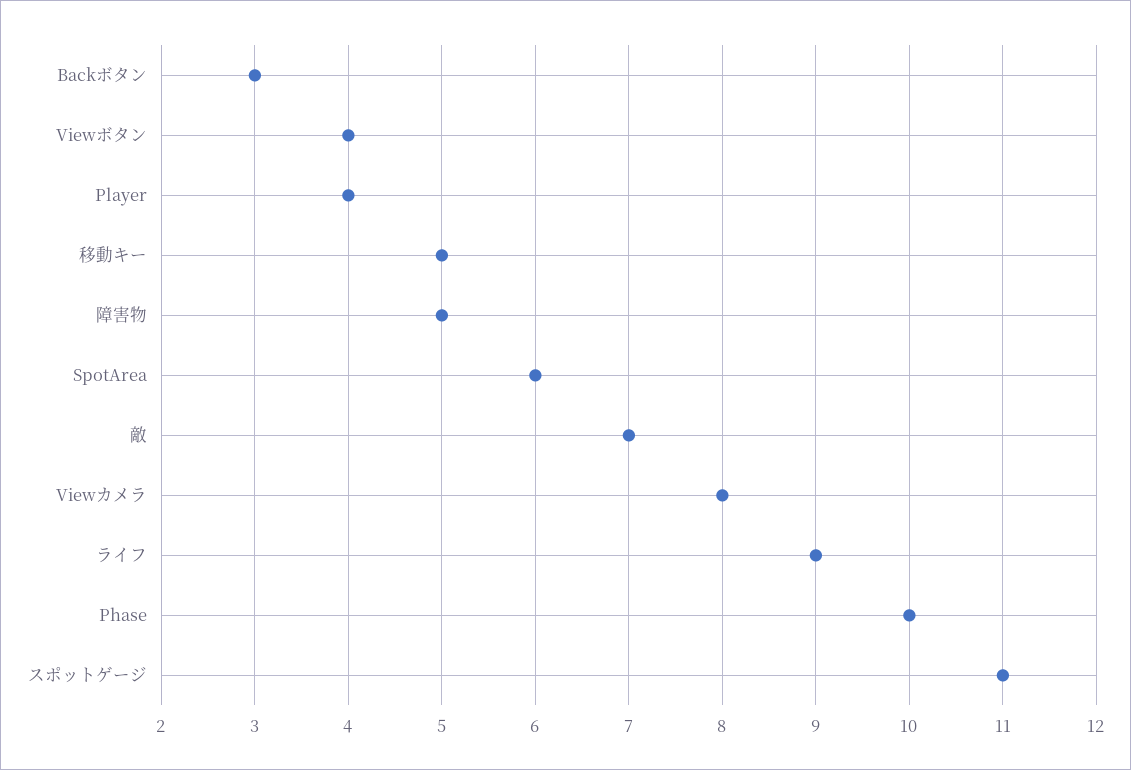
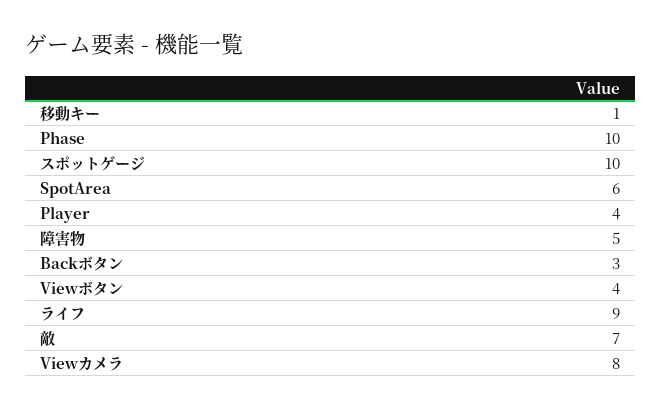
移動キー: 5 -> 1
スポットゲージ: 11 -> 10

